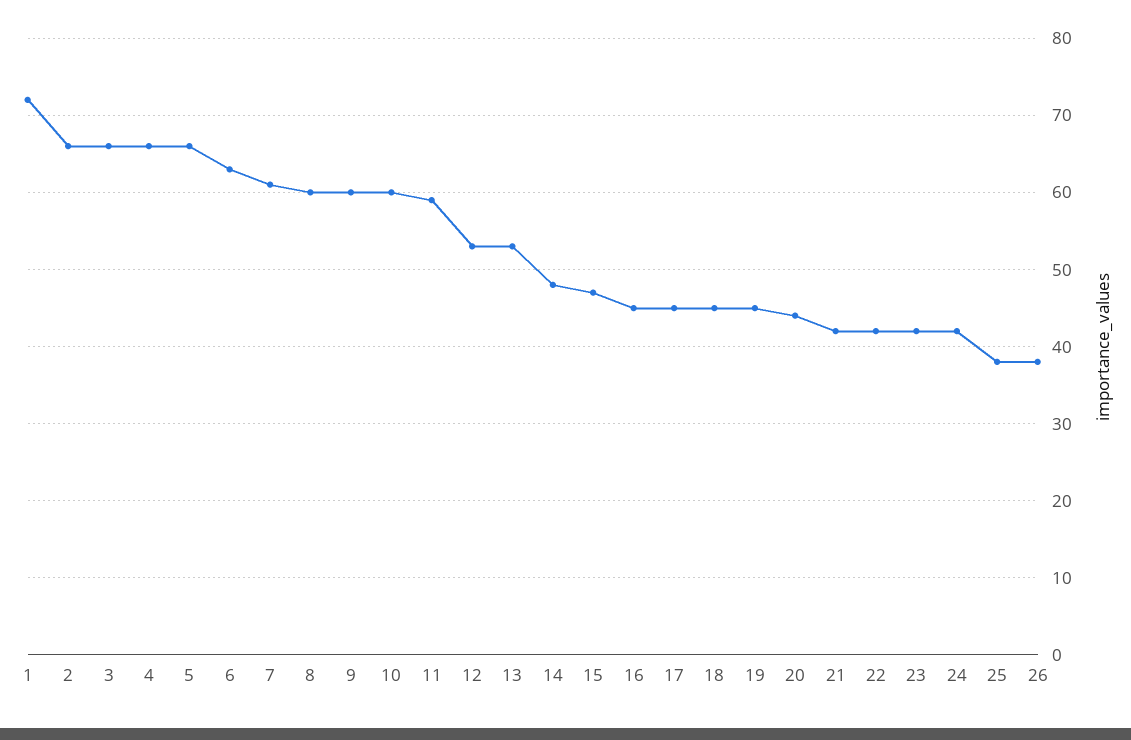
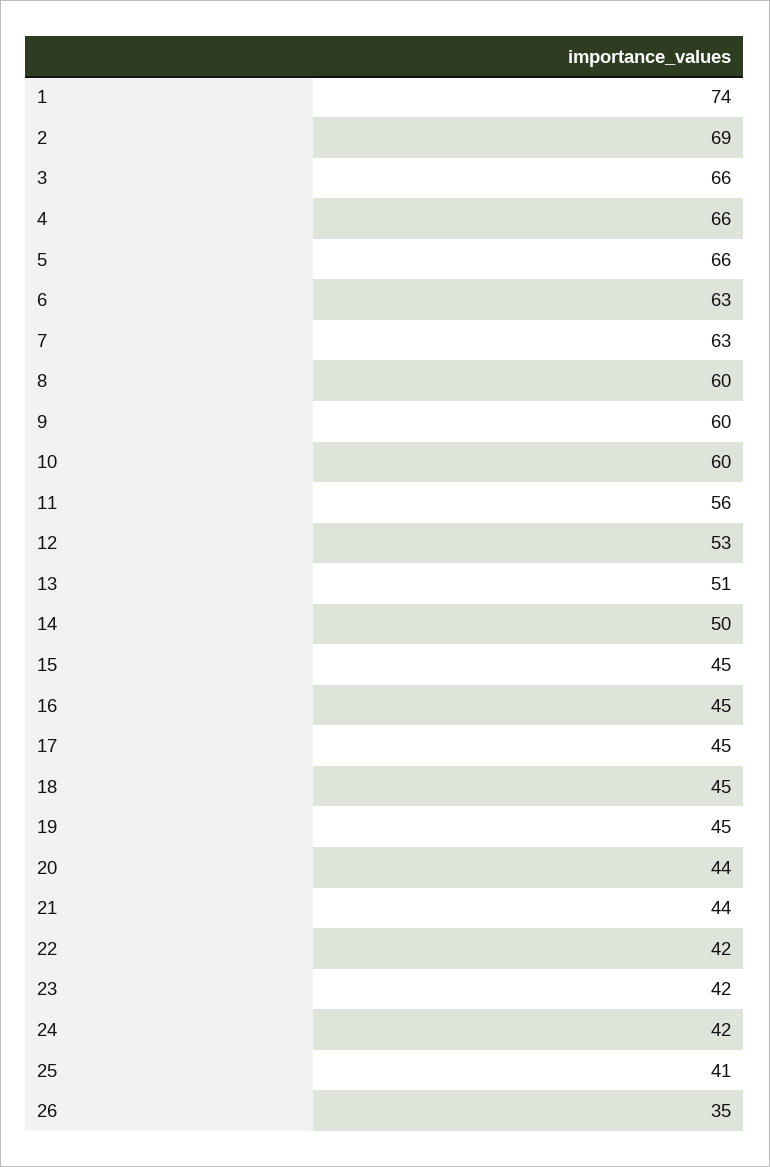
1: 72 -> 74
2: 66 -> 69
7: 61 -> 63
11: 59 -> 56
13: 53 -> 51
14: 48 -> 50
15: 47 -> 45
21: 42 -> 44
25: 38 -> 41
26: 38 -> 35

